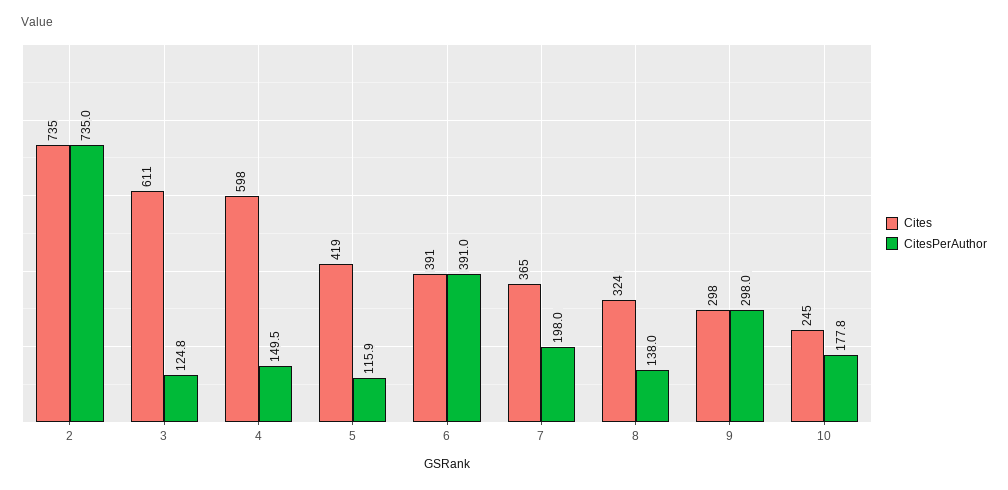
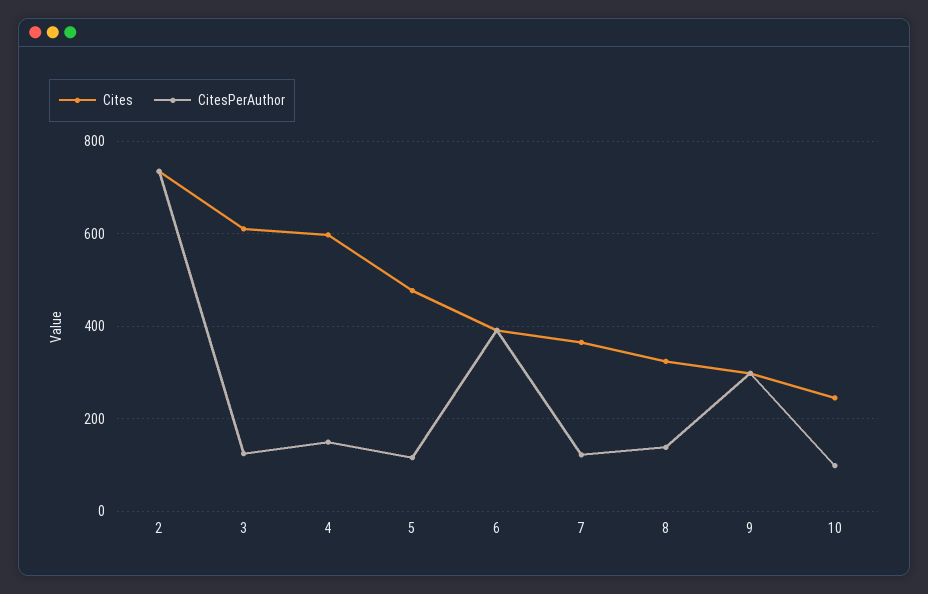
Cites, 5: 419 -> 480
CitesPerAuthor, 7: 198 -> 120
CitesPerAuthor, 10: 177.8 -> 100

